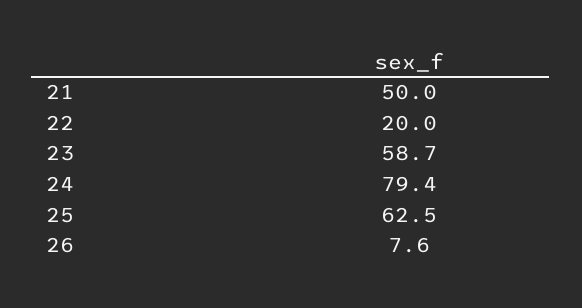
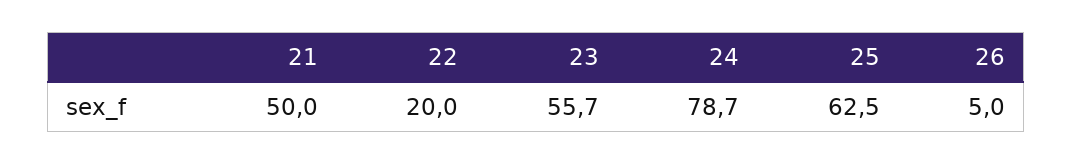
23: 58.7 -> 55.7
24: 79.4 -> 78.7
26: 7.6 -> 5

